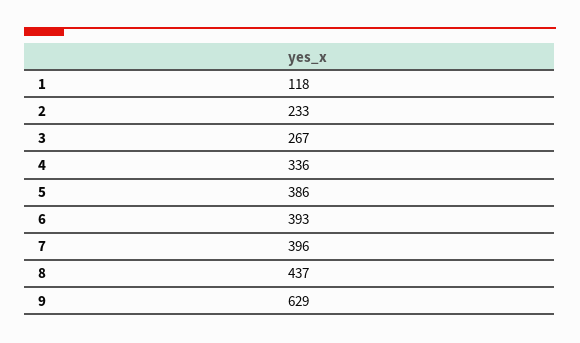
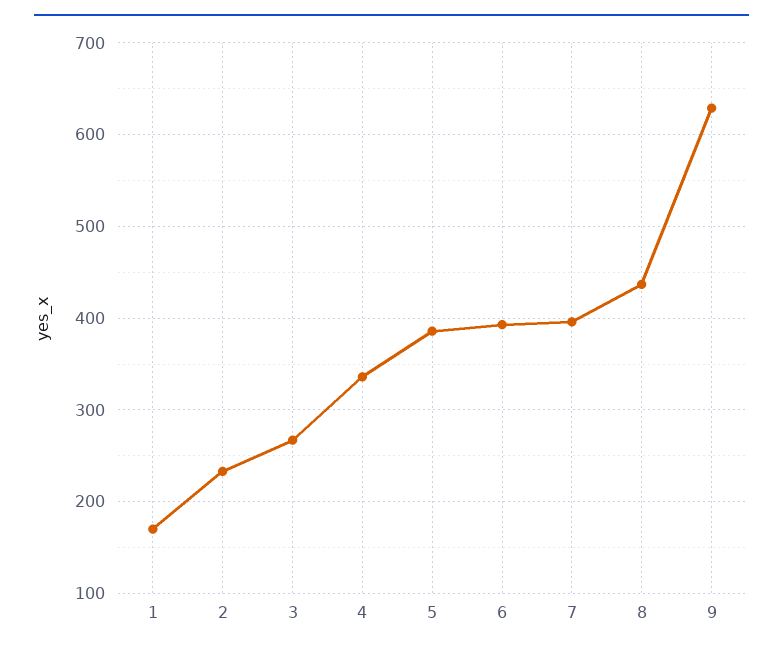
1: 118 -> 170

